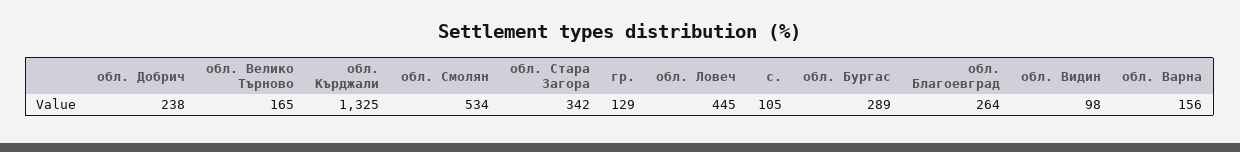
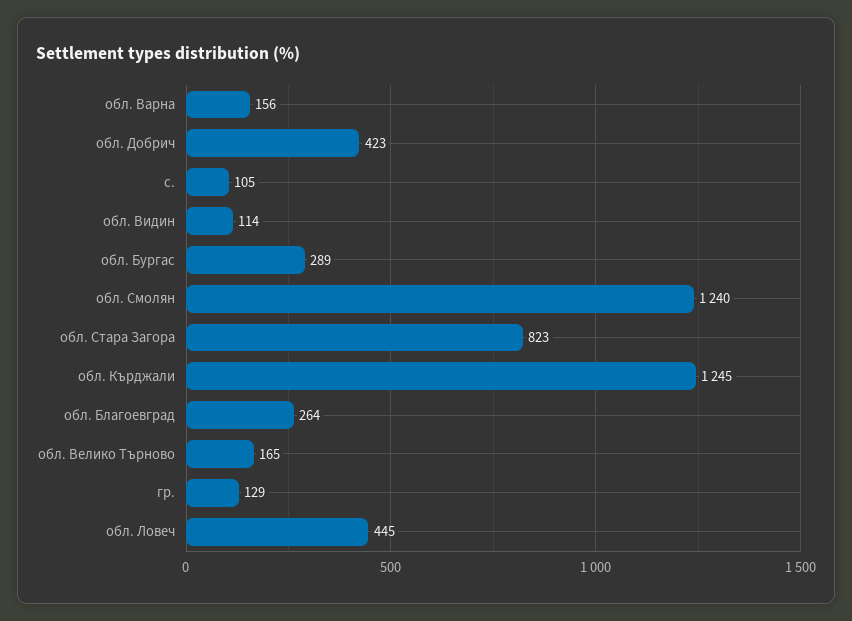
обл. Добрич: 238 -> 423
обл. Кърджали: 1325 -> 1245
обл. Смолян: 534 -> 1240
обл. Стара Загора: 342 -> 823
обл. Видин: 98 -> 114

